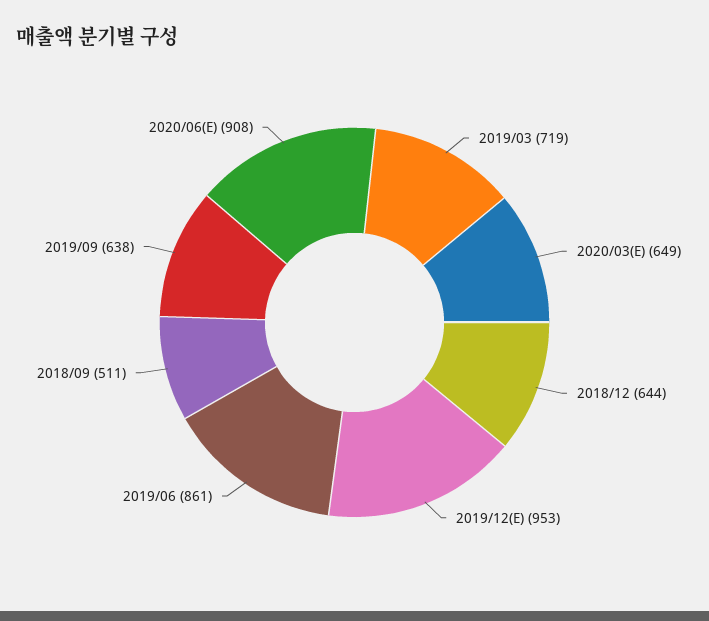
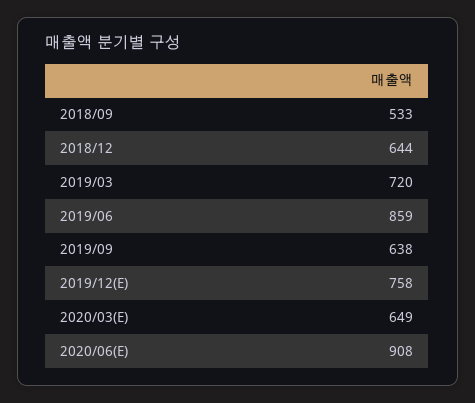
2019/03: 719 -> 720
2019/12(E): 953 -> 758
2019/06: 861 -> 859
2018/09: 511 -> 533

